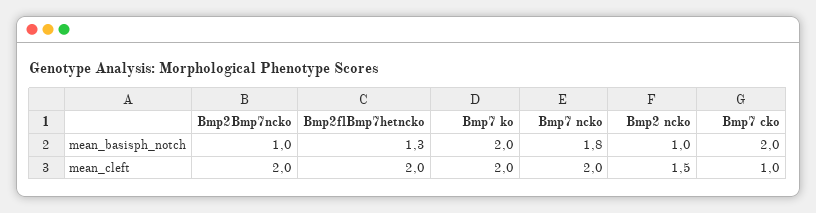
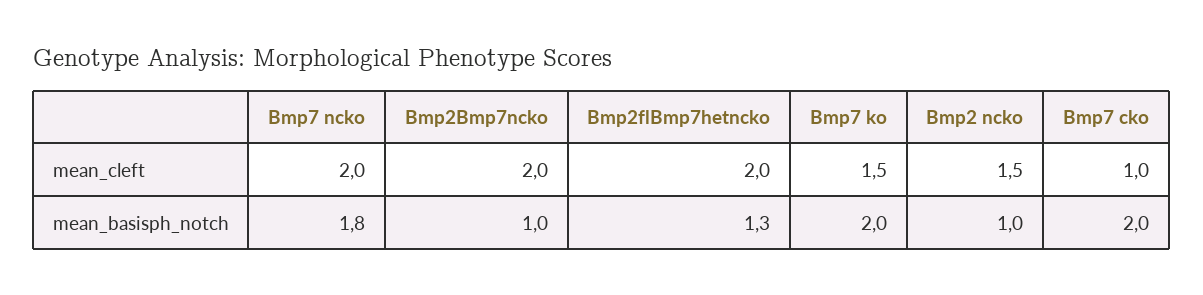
Bmp7 ko, mean_cleft: 2 -> 1.5

